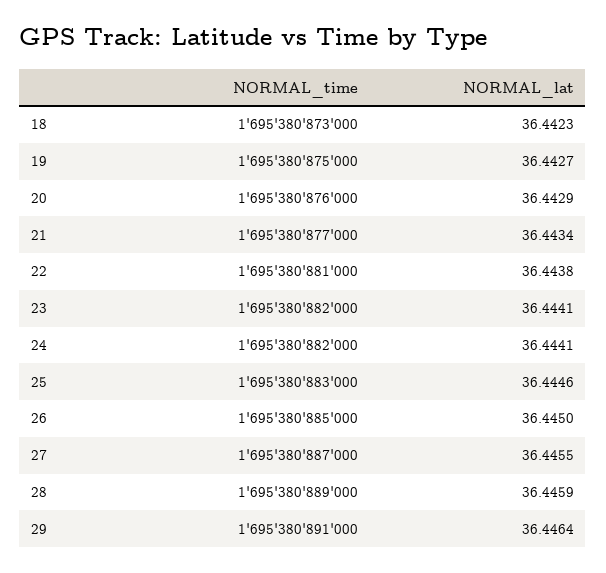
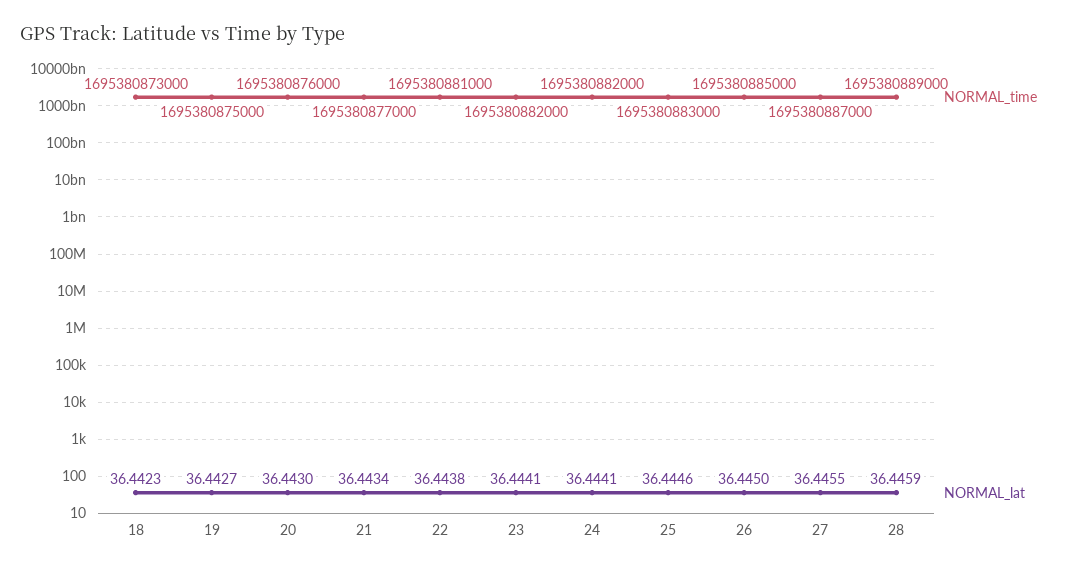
NORMAL_lat, 20: 36.4429 -> 36.443
NORMAL_time, 29: 1695380891000 -> none
NORMAL_lat, 29: 36.4464 -> none

